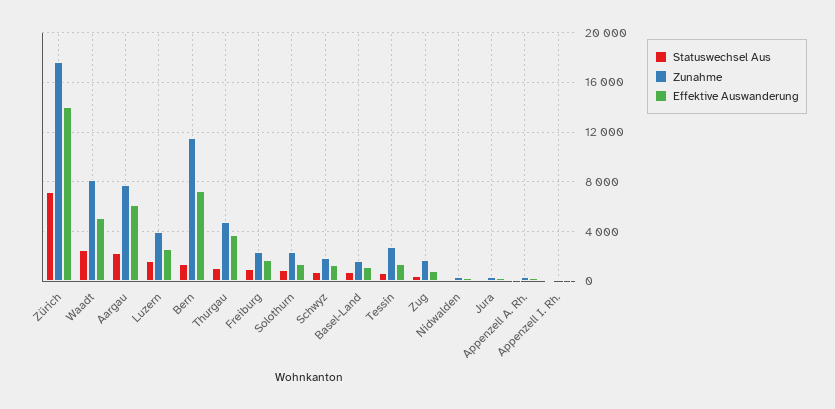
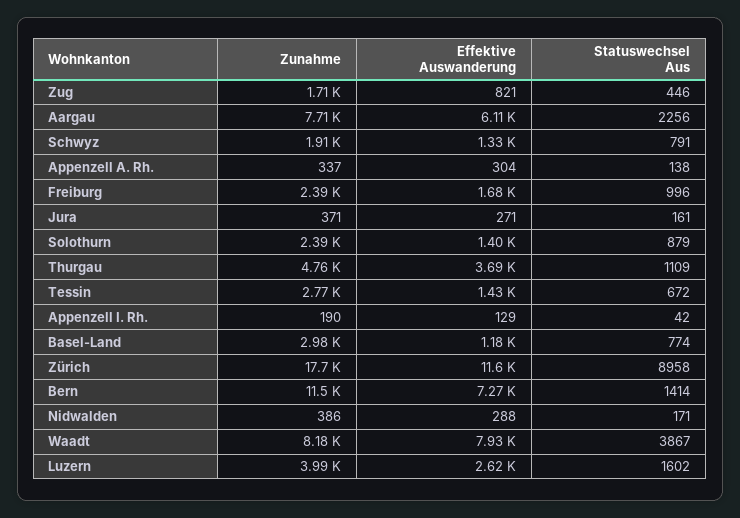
Statuswechsel Aus, Zürich: 7000 -> 8958
Effektive Auswanderung, Zürich: 14000 -> 11600
Statuswechsel Aus, Waadt: 2500 -> 3867
Effektive Auswanderung, Waadt: 5000 -> 7930
Zunahme, Basel-Land: 1500 -> 2980

